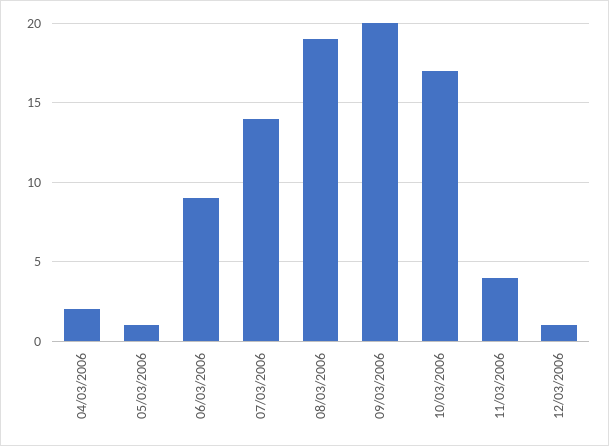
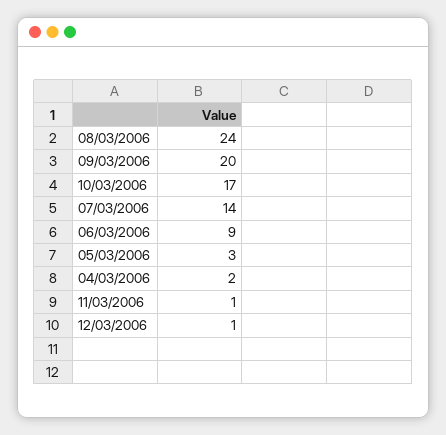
05/03/2006: 1 -> 3
08/03/2006: 19 -> 24
11/03/2006: 4 -> 1

